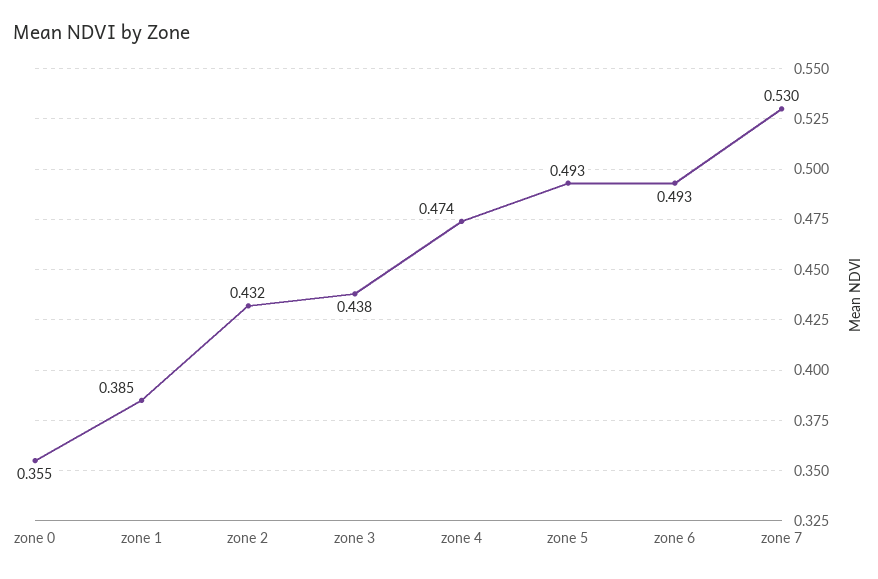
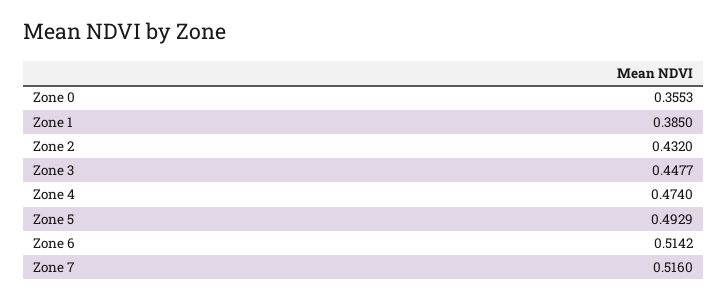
zone 3: 0.438 -> 0.4477
zone 6: 0.493 -> 0.5142
zone 7: 0.53 -> 0.516

